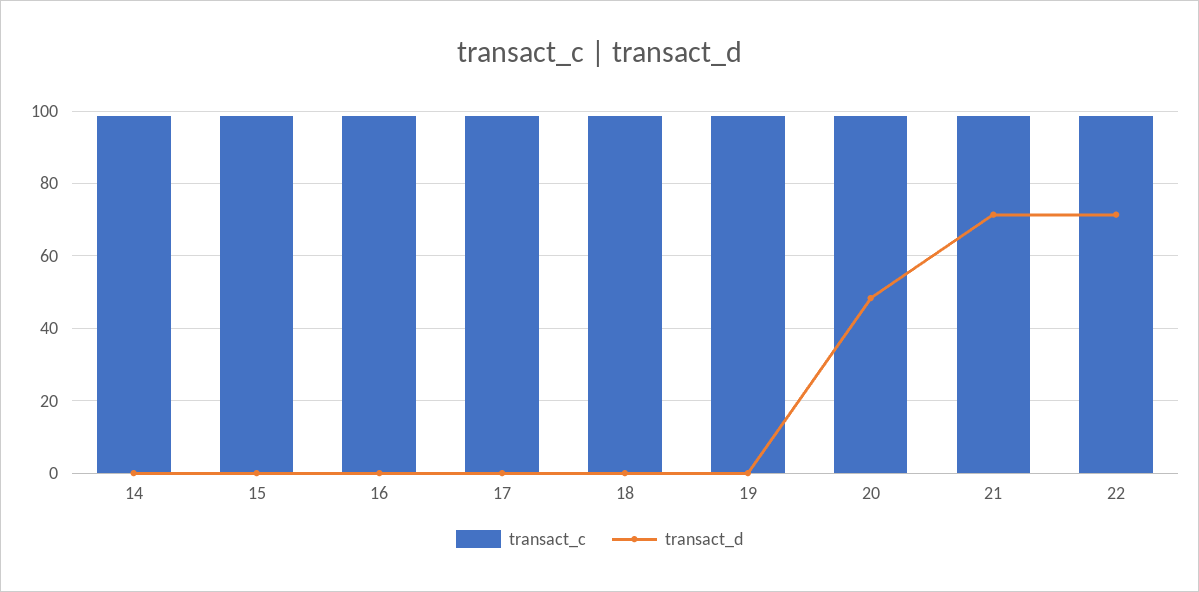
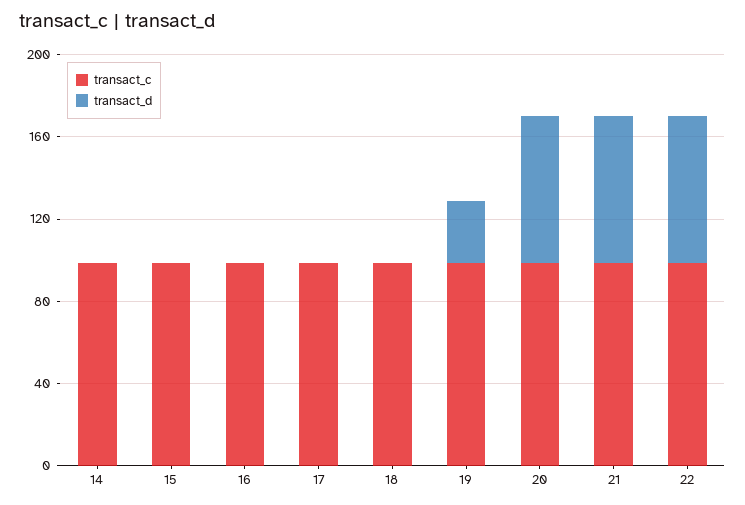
transact_d, 19: 0 -> 30
transact_d, 20: 48 -> 70

